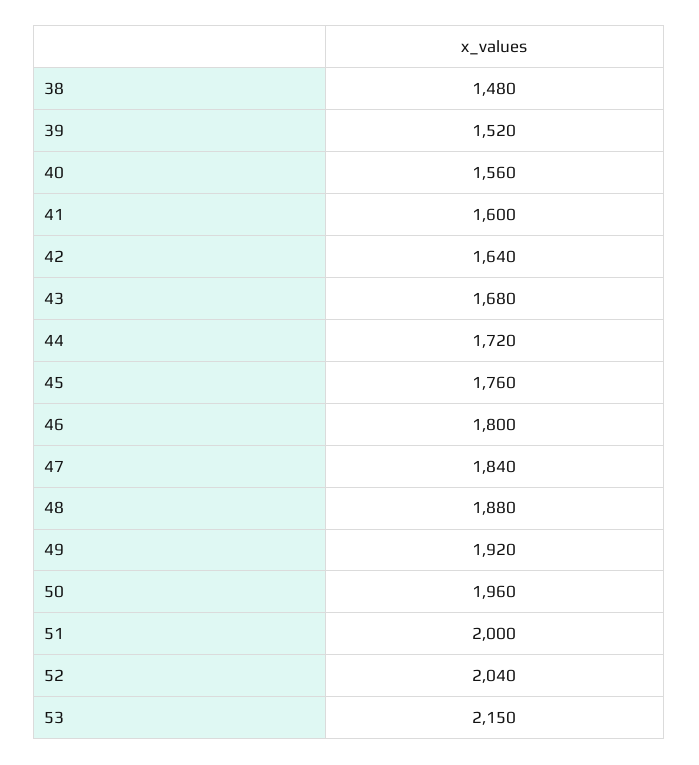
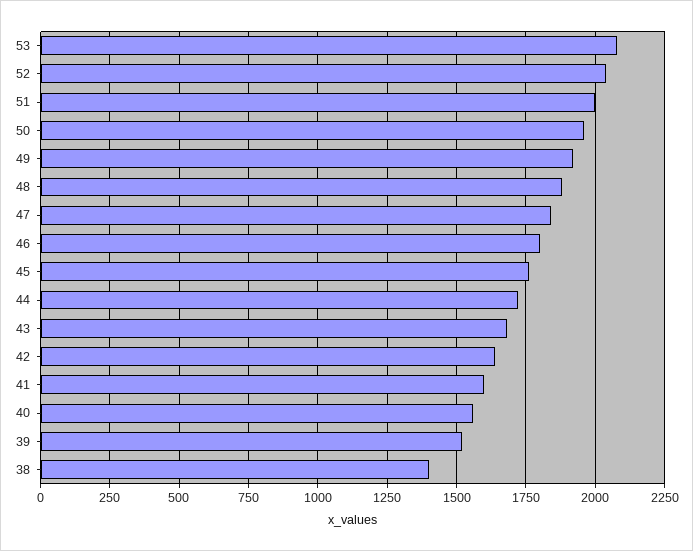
38: 1480 -> 1400
53: 2150 -> 2075

